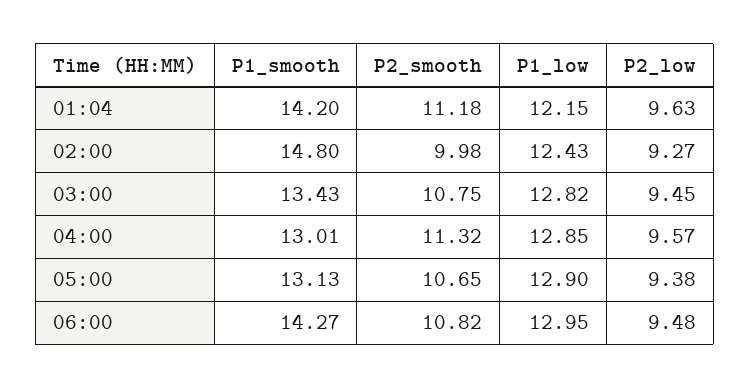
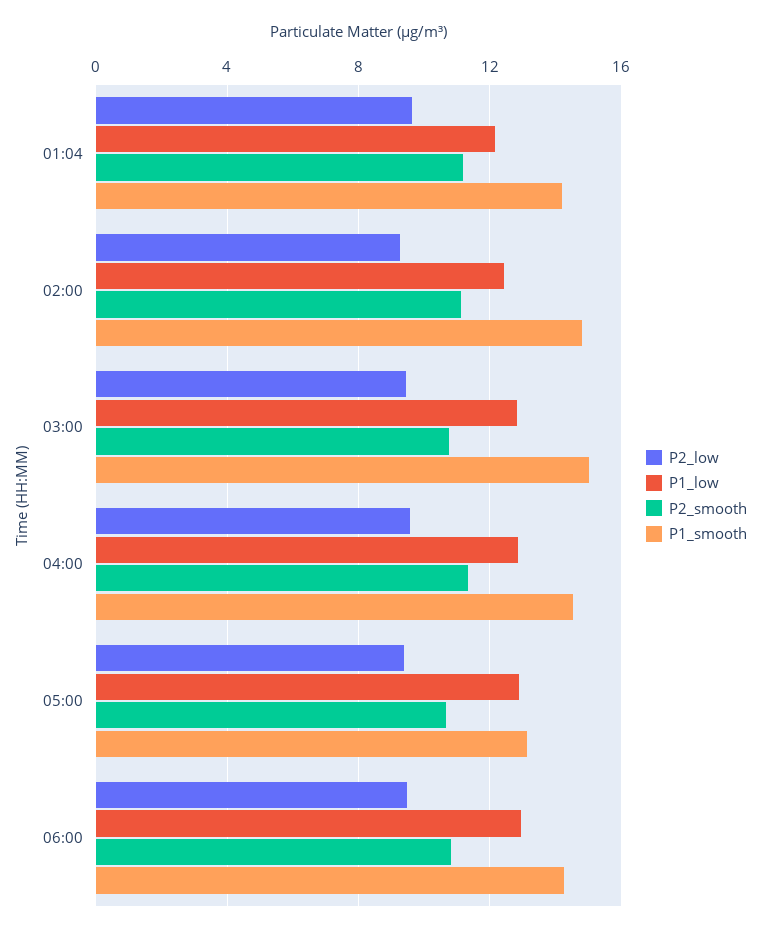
P2_smooth, 02:00: 9.98 -> 11
P1_smooth, 03:00: 13.43 -> 15
P1_smooth, 04:00: 13.01 -> 14.5

